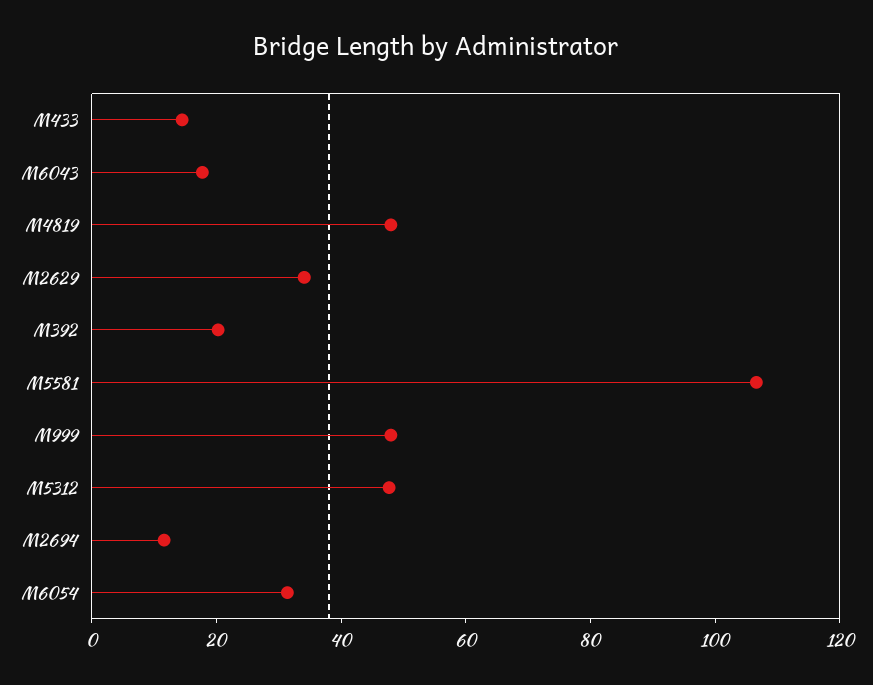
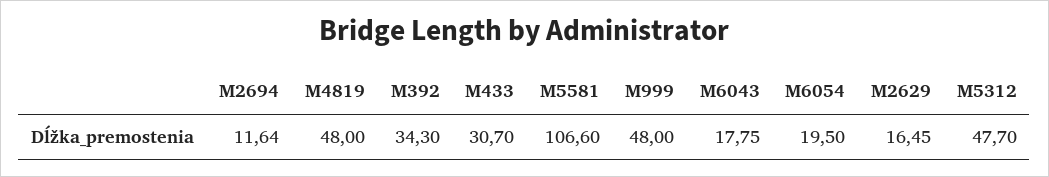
M433: 15 -> 30.7
M2629: 35 -> 16.45
M392: 20 -> 34.3
M6054: 30 -> 19.5

